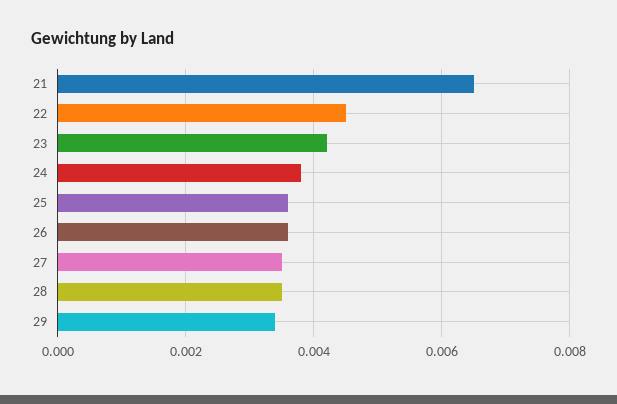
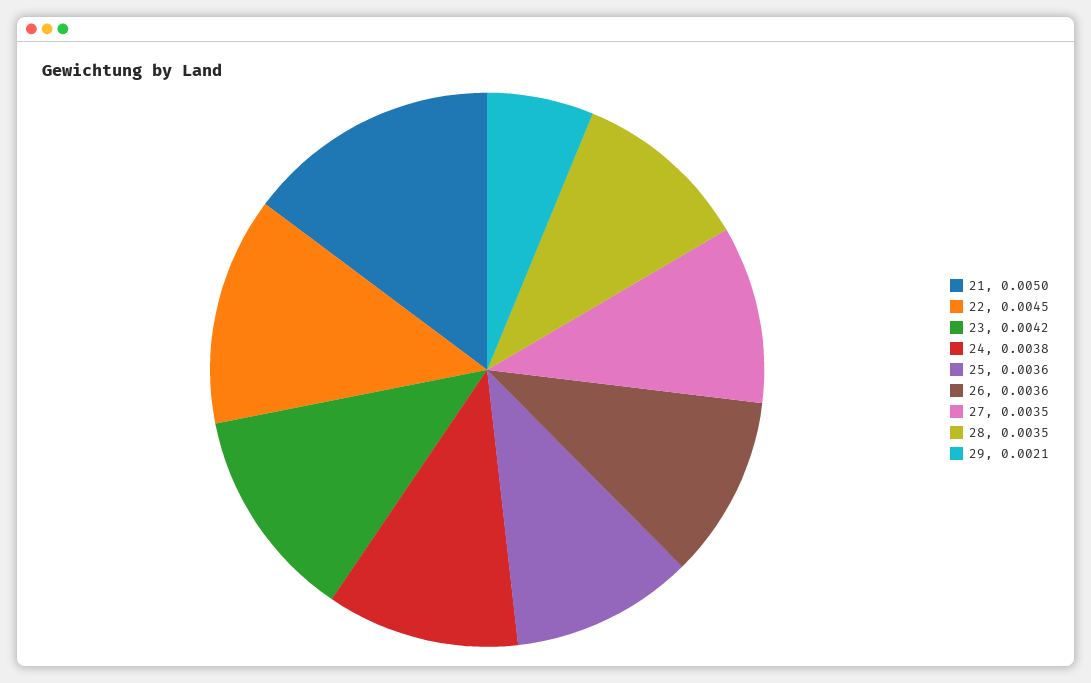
21: 0.0065 -> 0.005
29: 0.0035 -> 0.0021

